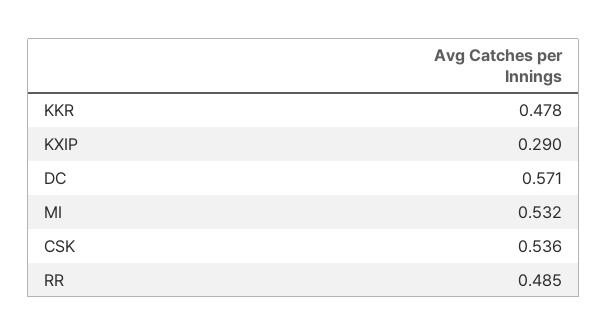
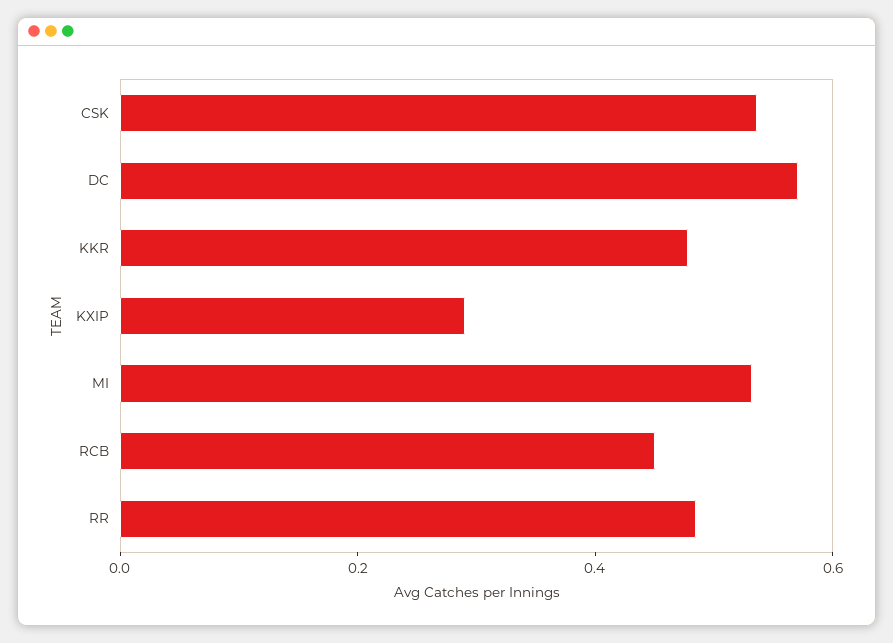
RCB: none -> 0.45

